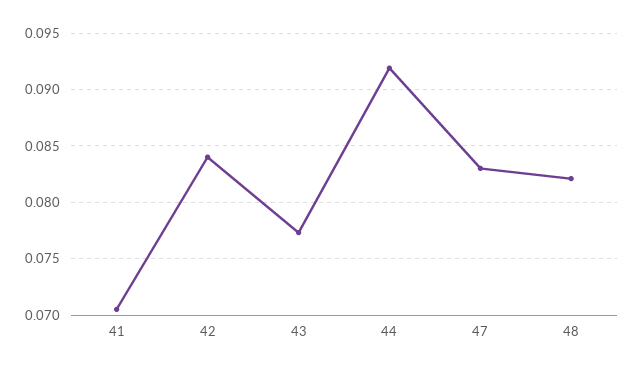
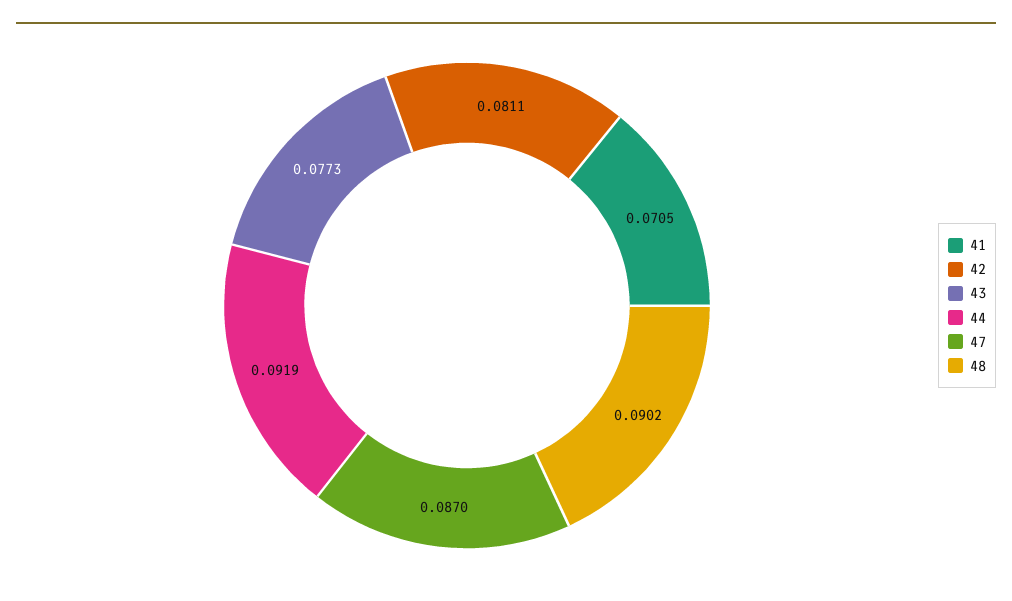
42: 0.084 -> 0.0811
47: 0.083 -> 0.087
48: 0.082 -> 0.0902

